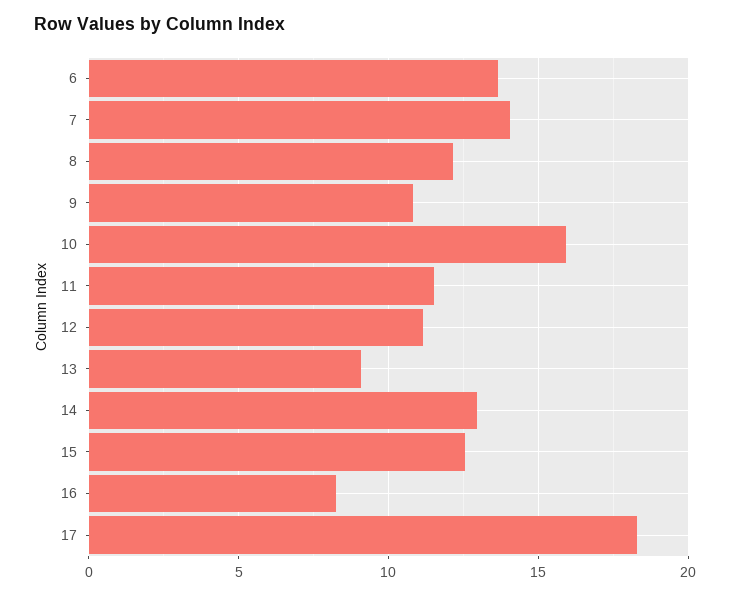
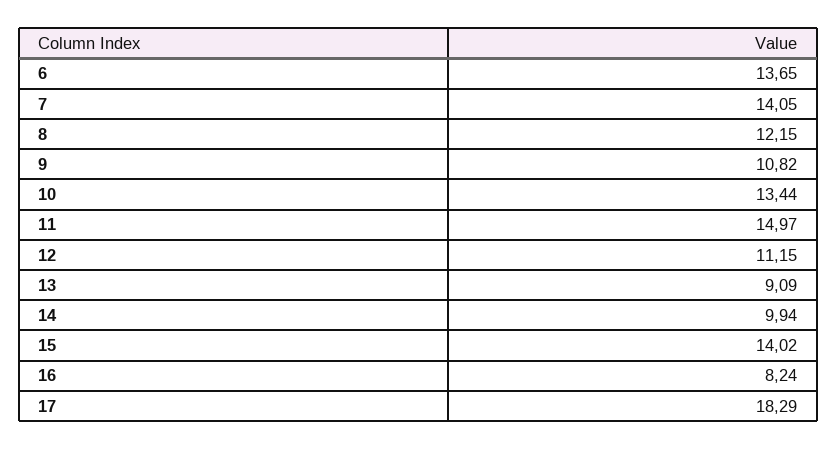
10: 16 -> 13.44
11: 11.5 -> 14.97
14: 13 -> 9.94
15: 12.5 -> 14.02

